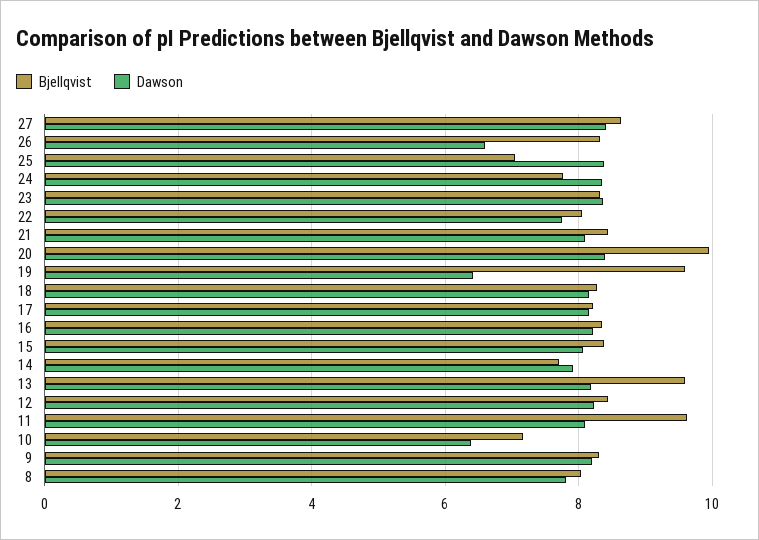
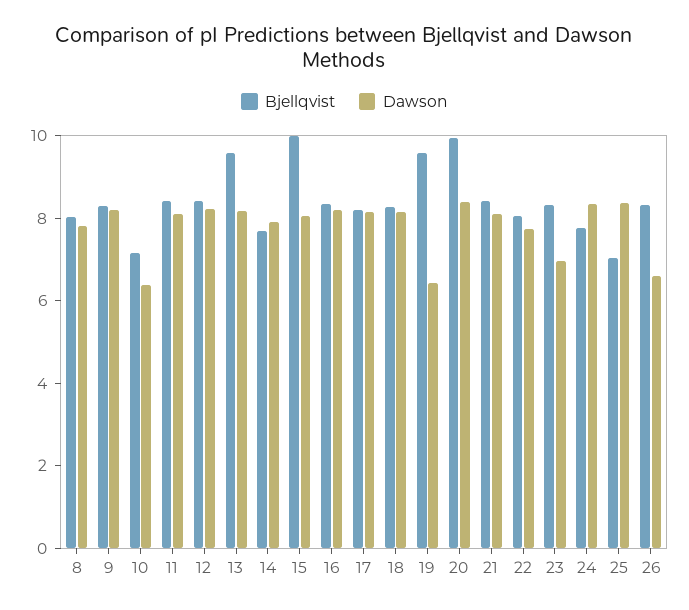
Bjellqvist, 27: 8.6 -> none
Dawson, 27: 8.4 -> none
Dawson, 23: 8.4 -> 7
Bjellqvist, 15: 8.4 -> 10
Bjellqvist, 11: 9.6 -> 8.5

